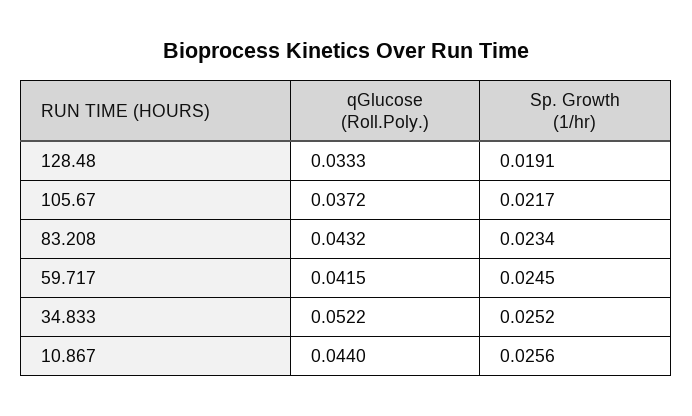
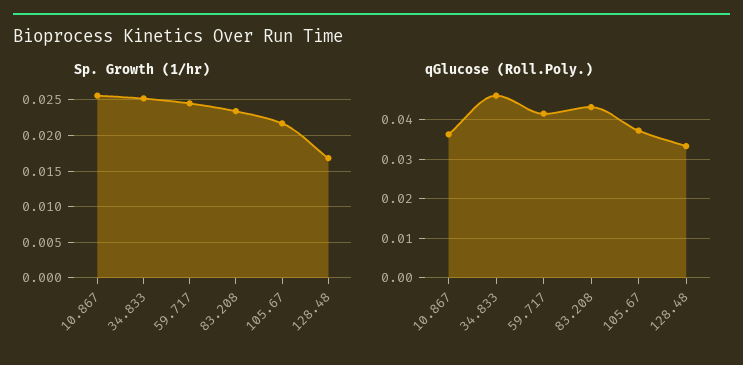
Sp. Growth (1/hr), 128.48: 0.0191 -> 0.017
qGlucose (Roll.Poly.), 34.833: 0.0522 -> 0.046
qGlucose (Roll.Poly.), 10.867: 0.044 -> 0.036

